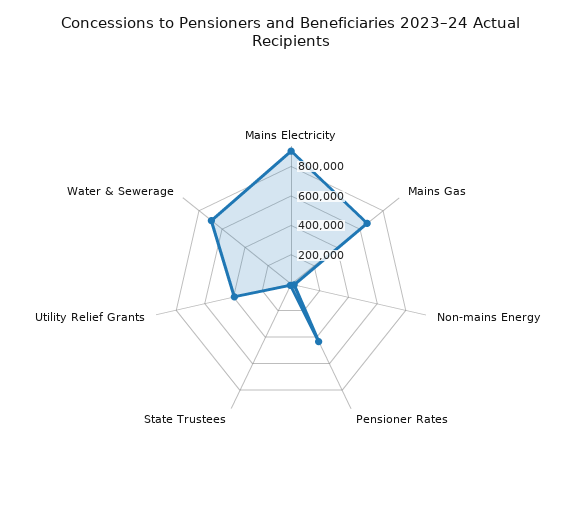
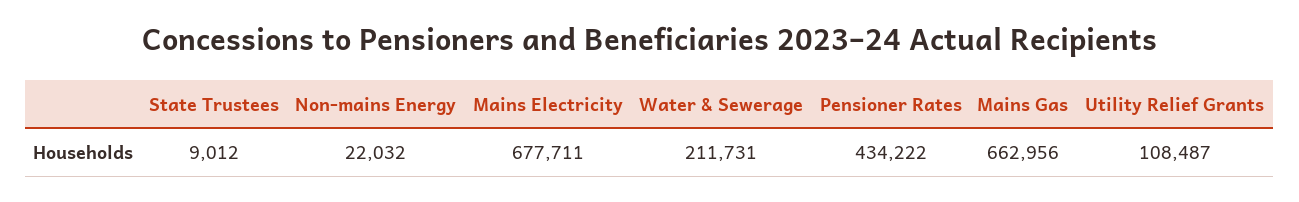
Mains Electricity: 900000 -> 677711
Utility Relief Grants: 400000 -> 108487
Water & Sewerage: 700000 -> 211731

